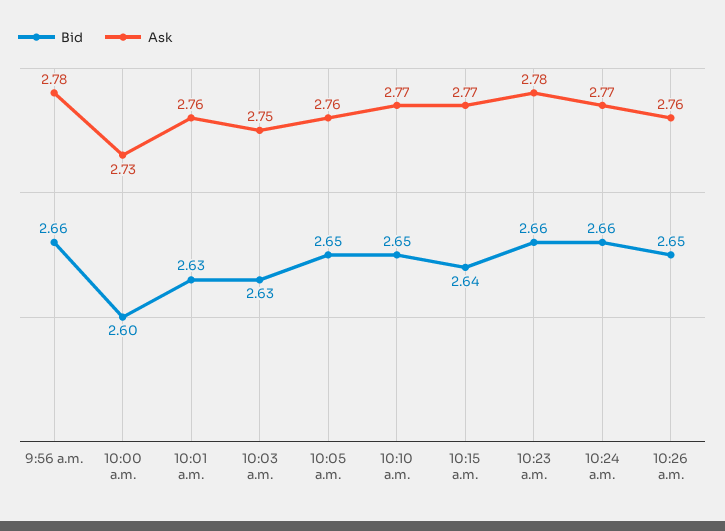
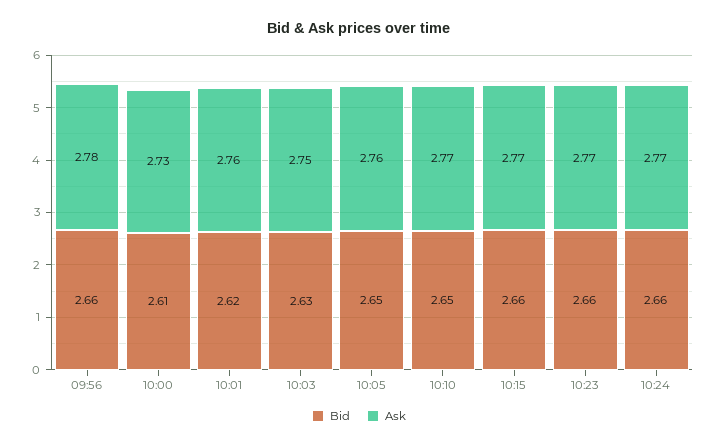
Bid, 10:00 a.m.: 2.6 -> 2.61
Bid, 10:01 a.m.: 2.63 -> 2.62
Bid, 10:15 a.m.: 2.64 -> 2.66
Ask, 10:23 a.m.: 2.78 -> 2.77
Bid, 10:26 a.m.: 2.65 -> none
Ask, 10:26 a.m.: 2.76 -> none

